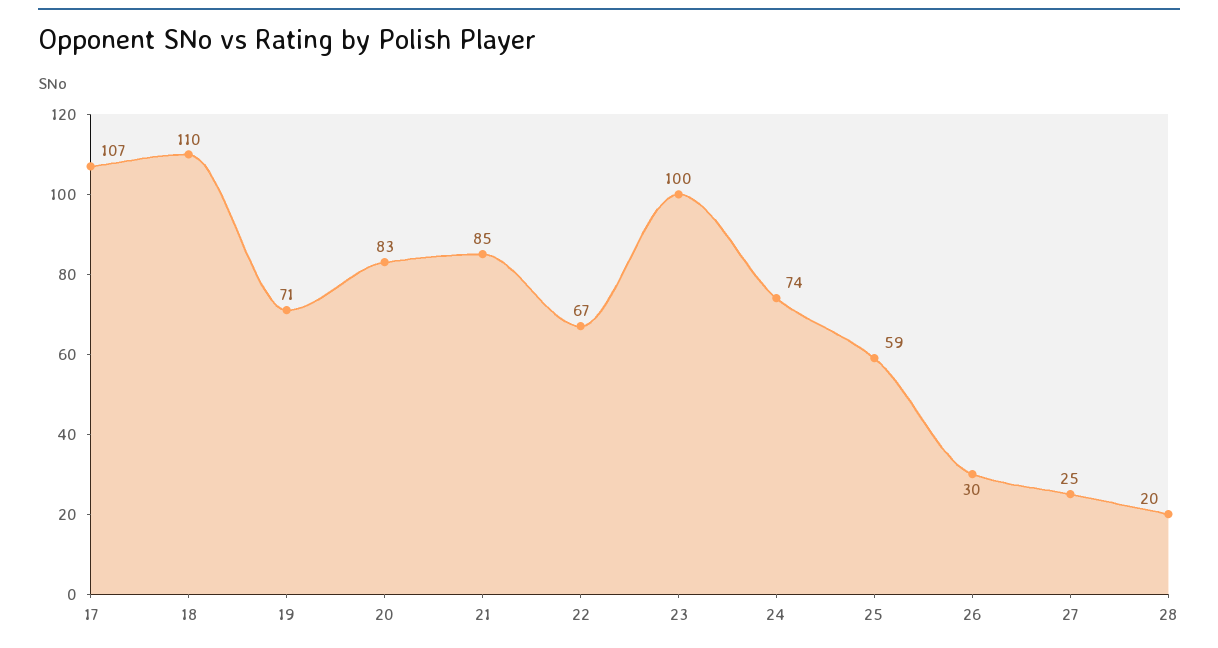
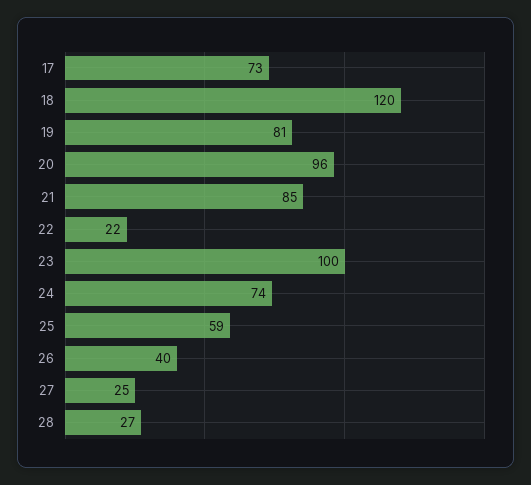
17: 107 -> 73
18: 110 -> 120
19: 71 -> 81
20: 83 -> 96
22: 67 -> 22
26: 30 -> 40
28: 20 -> 27

